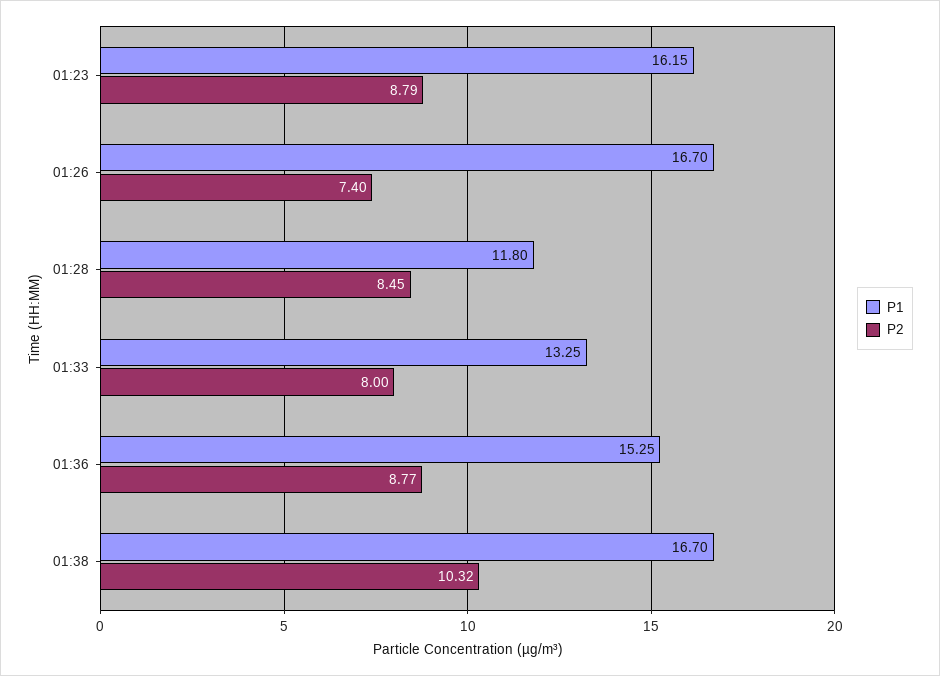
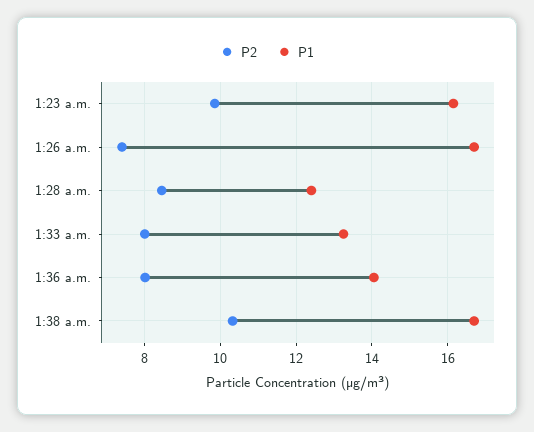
P2, 01:23: 8.79 -> 9.8
P1, 01:28: 11.8 -> 12.4
P1, 01:36: 15.25 -> 14
P2, 01:36: 8.77 -> 8

